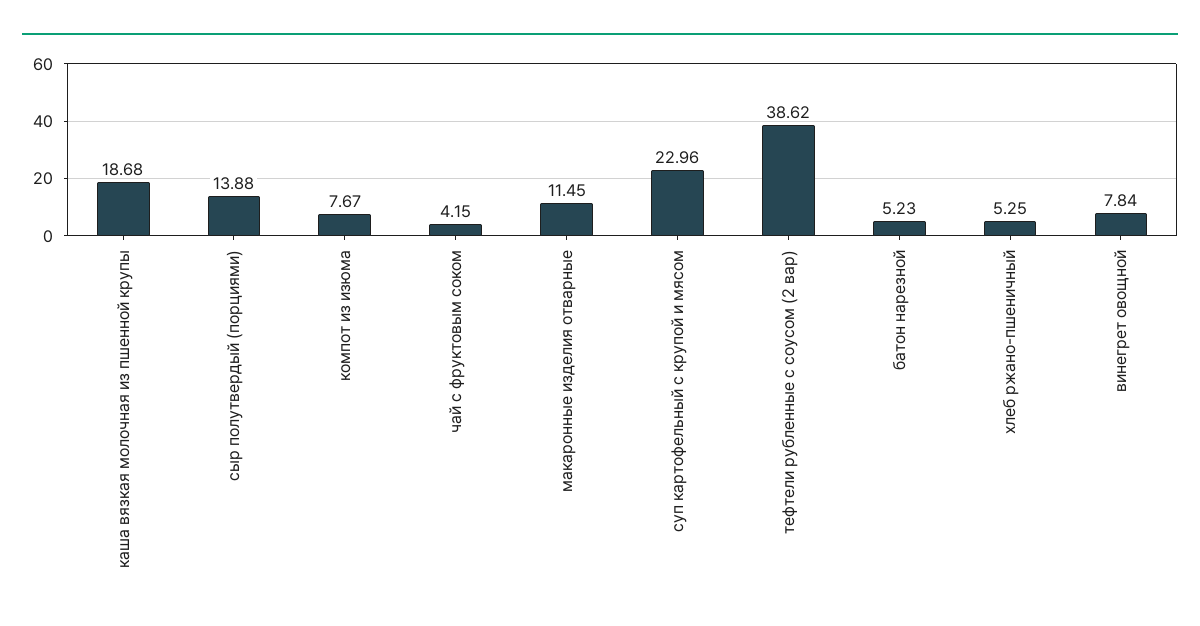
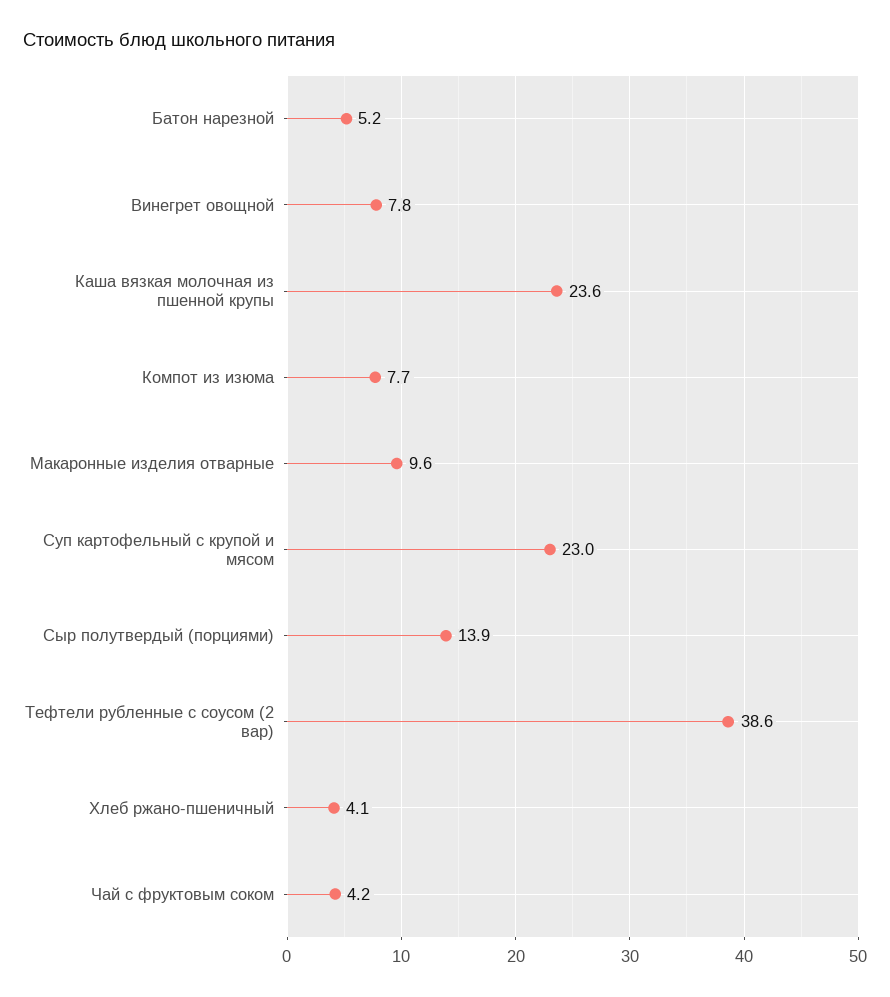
каша вязкая молочная из пшенной крупы: 18.68 -> 23.6
макаронные изделия отварные: 11.45 -> 9.6
хлеб ржано-пшеничный: 5.25 -> 4.1

